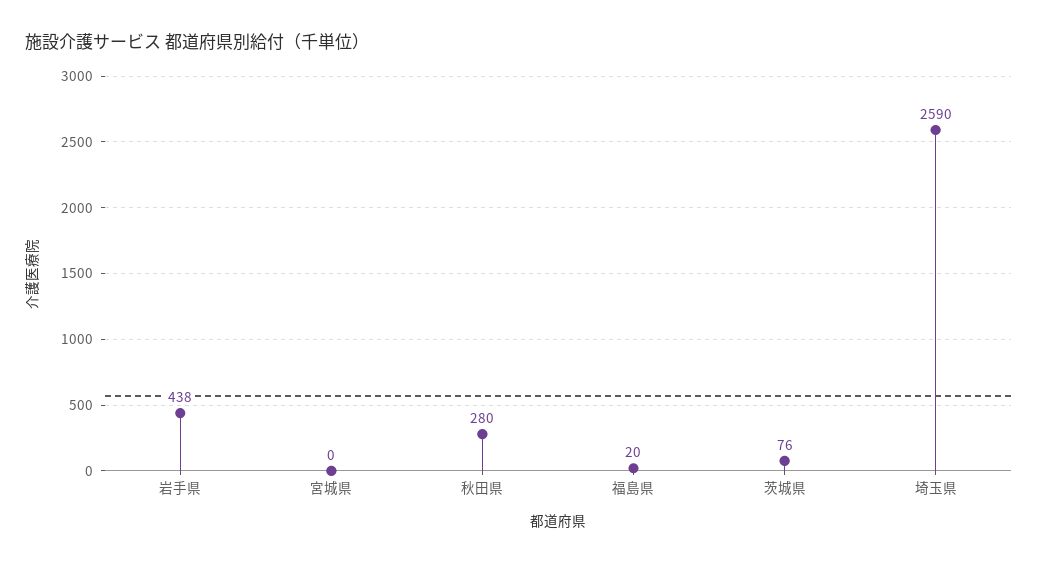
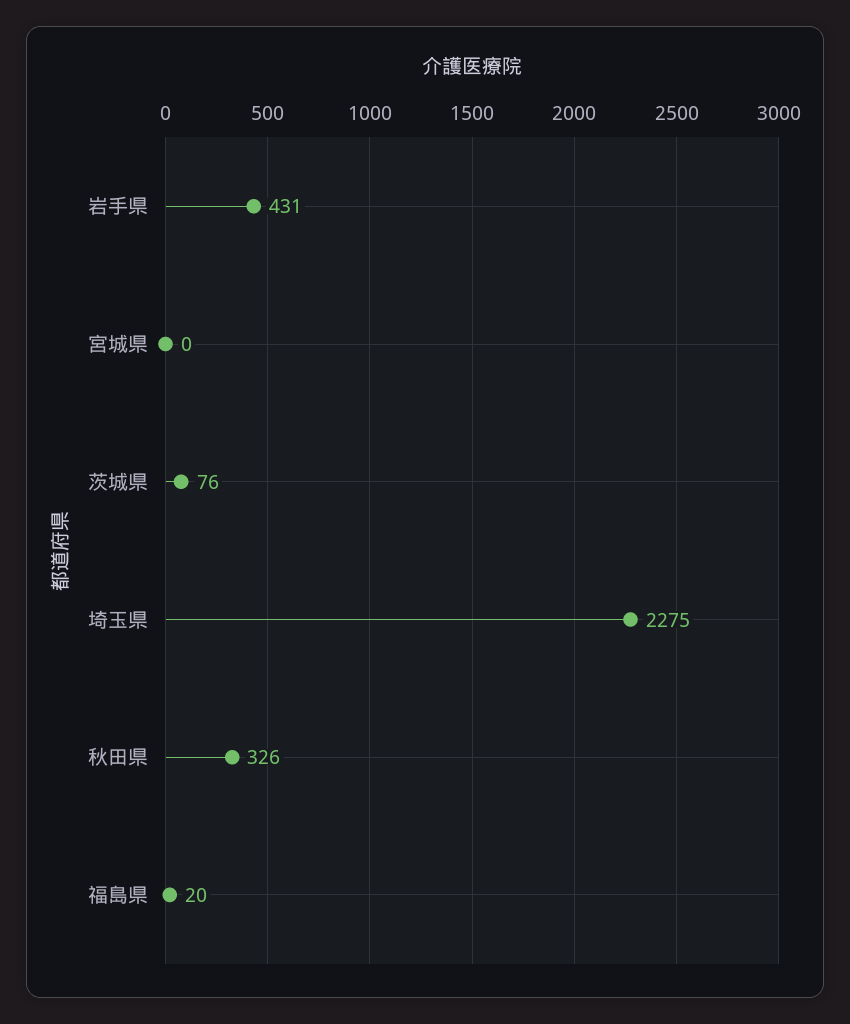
岩手県: 438 -> 431
秋田県: 280 -> 326
埼玉県: 2590 -> 2275

